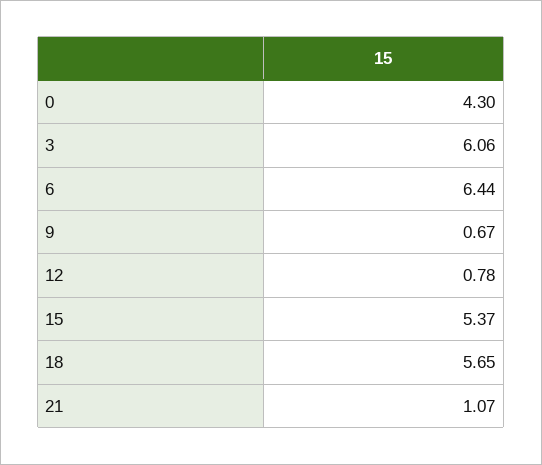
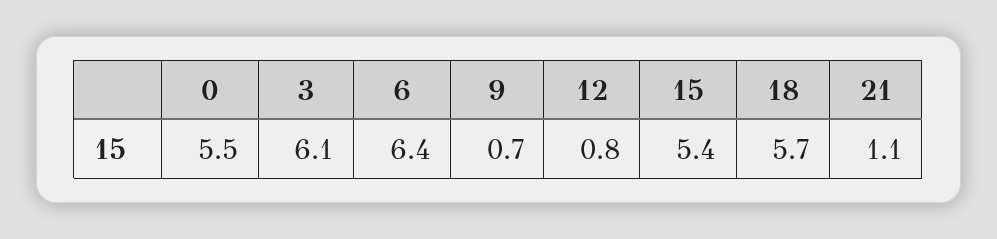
0: 4.3 -> 5.5

